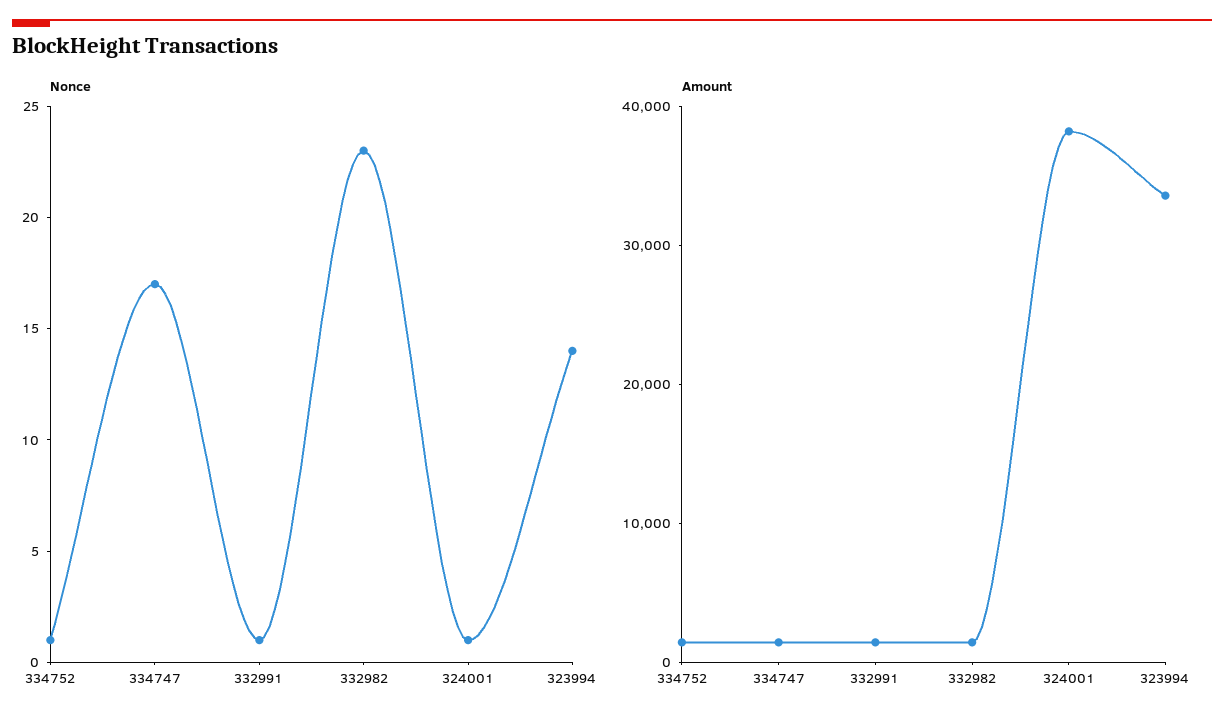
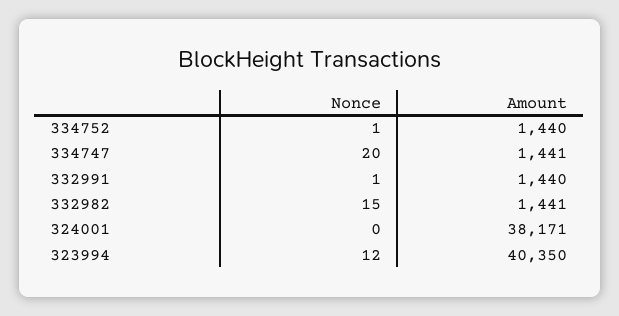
Nonce, 334747: 17 -> 20
Nonce, 332982: 23 -> 15
Nonce, 324001: 1 -> 0
Nonce, 323994: 14 -> 12
Amount, 323994: 34000 -> 40350

